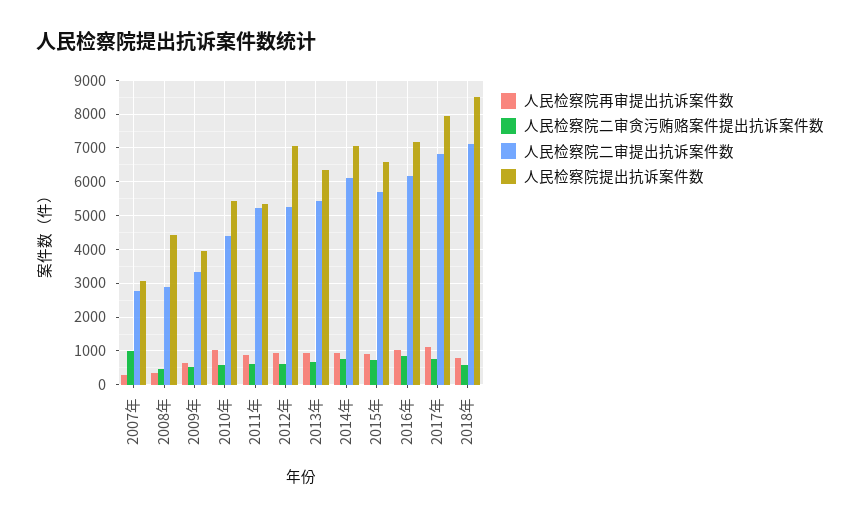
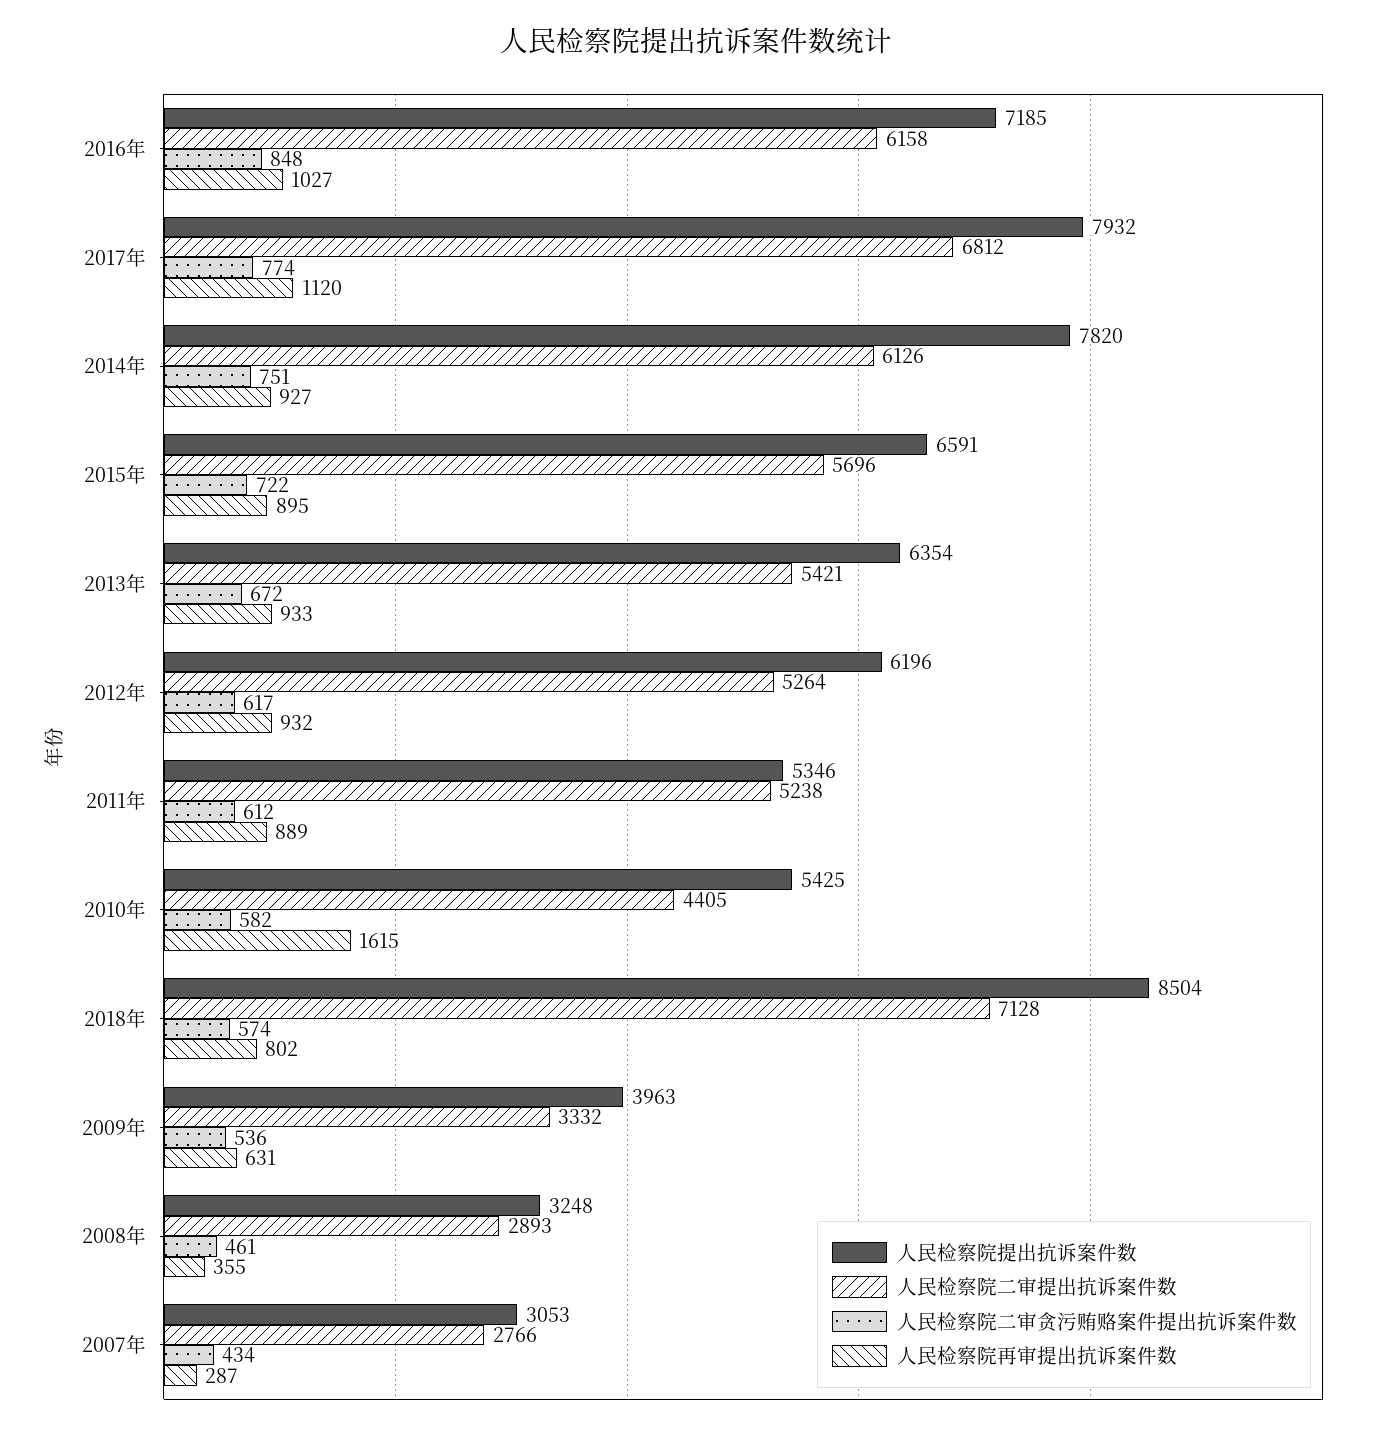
人民检察院二审贪污贿赂案件提出抗诉案件数, 2007年: 1000 -> 434
人民检察院提出抗诉案件数, 2008年: 4400 -> 3248
人民检察院再审提出抗诉案件数, 2010年: 1000 -> 1615
人民检察院提出抗诉案件数, 2012年: 7000 -> 6196
人民检察院提出抗诉案件数, 2014年: 7000 -> 7820

